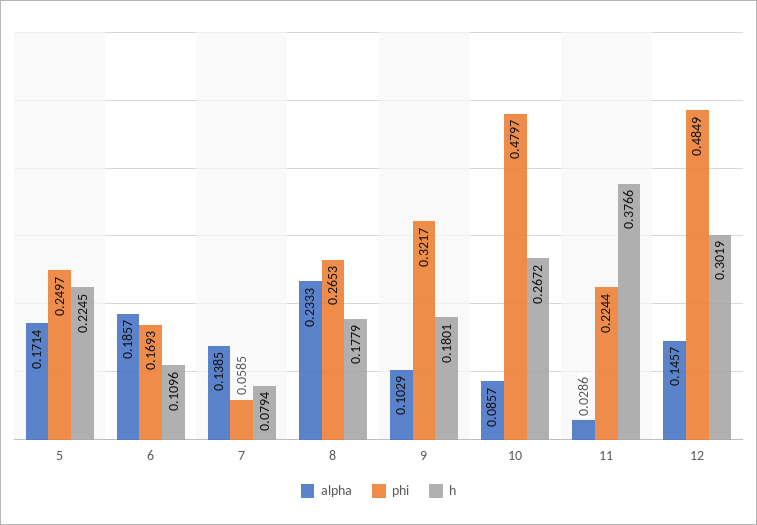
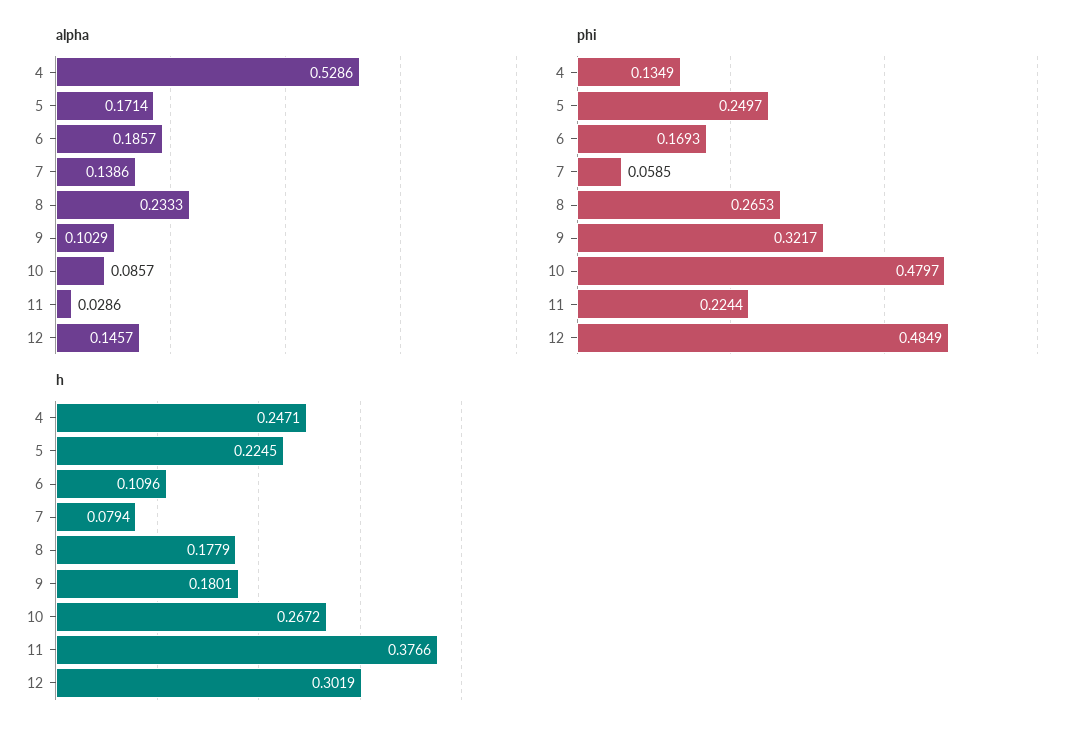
alpha, 7: 0.1385 -> 0.1386
alpha, 4: none -> 0.5286
phi, 4: none -> 0.1349
h, 4: none -> 0.2471

